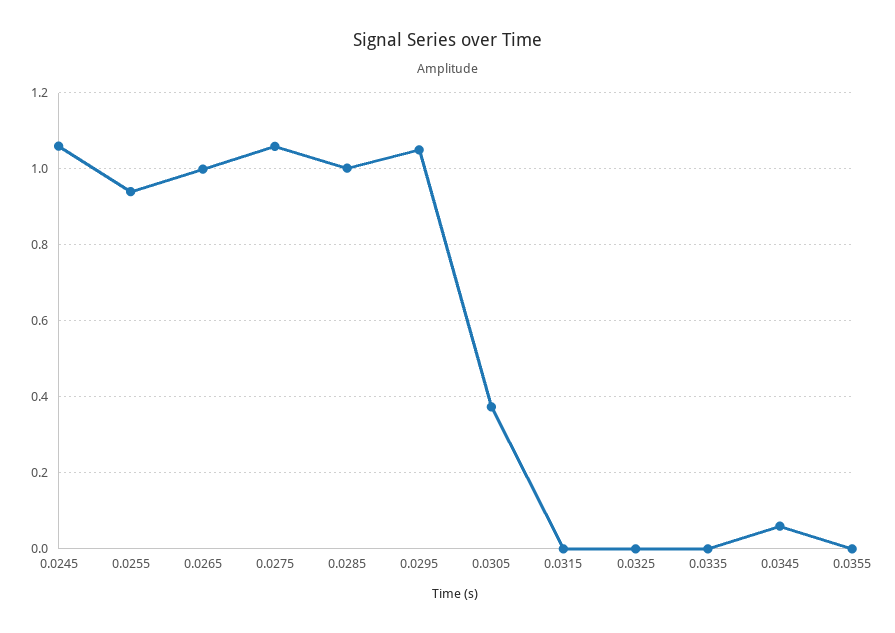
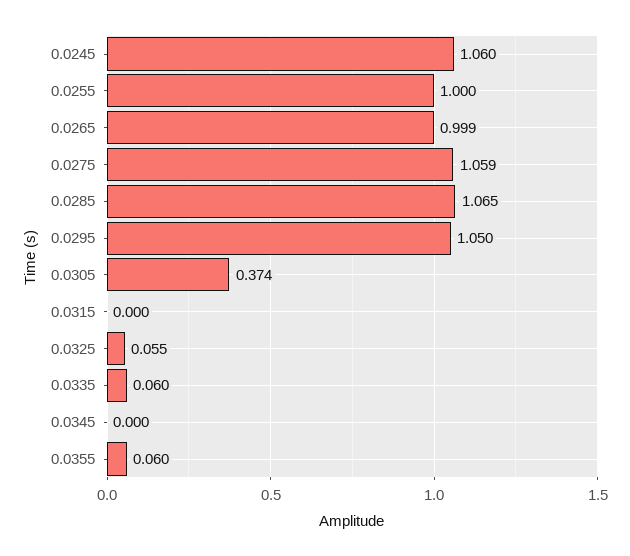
0.0255: 0.94 -> 1
0.0285: 1 -> 1.065
0.0325: 0 -> 0.055
0.0335: 0 -> 0.06
0.0345: 0.06 -> 0
0.0355: 0 -> 0.06

